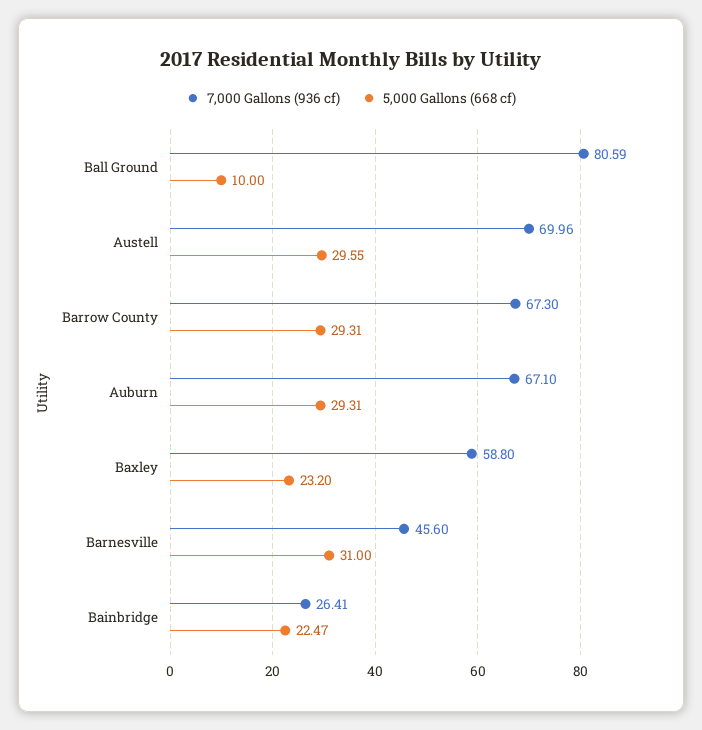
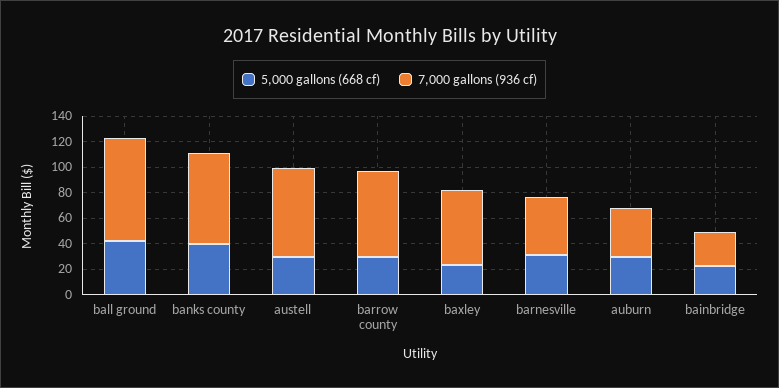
5,000 Gallons (668 cf), Ball Ground: 10 -> 40
7,000 Gallons (936 cf), Auburn: 67.1 -> 40
5,000 Gallons (668 cf), banks county: none -> 40
7,000 Gallons (936 cf), banks county: none -> 70

